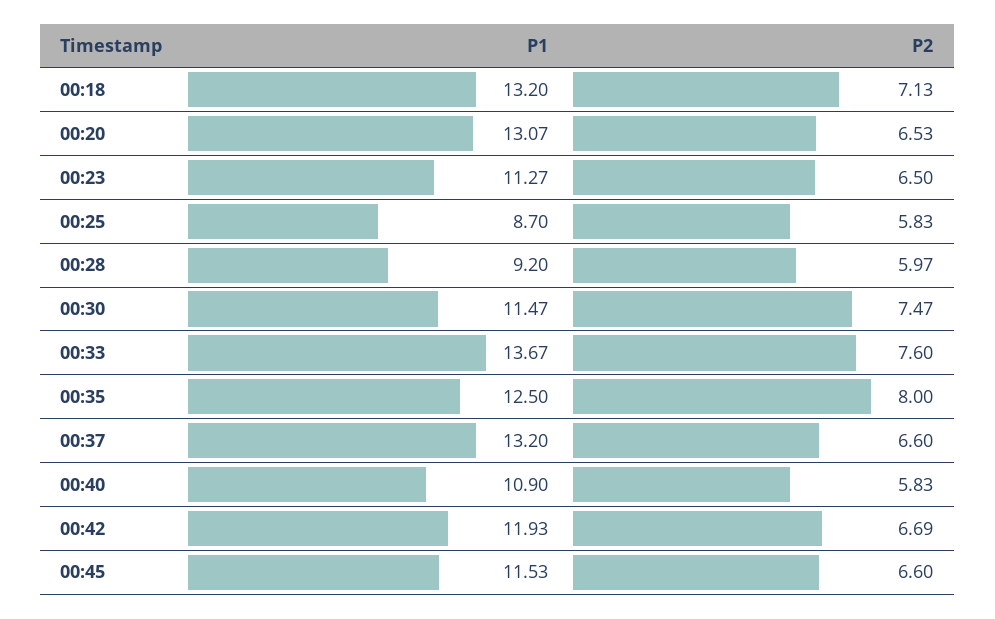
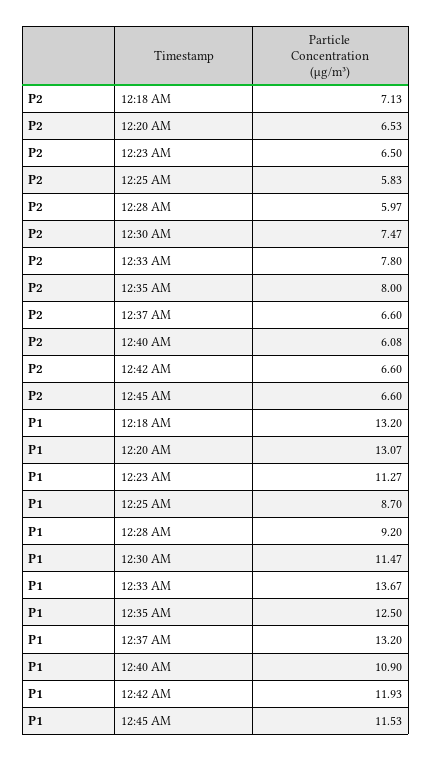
P2, 00:33: 7.6 -> 7.8
P2, 00:40: 5.83 -> 6.08
P2, 00:42: 6.69 -> 6.6

